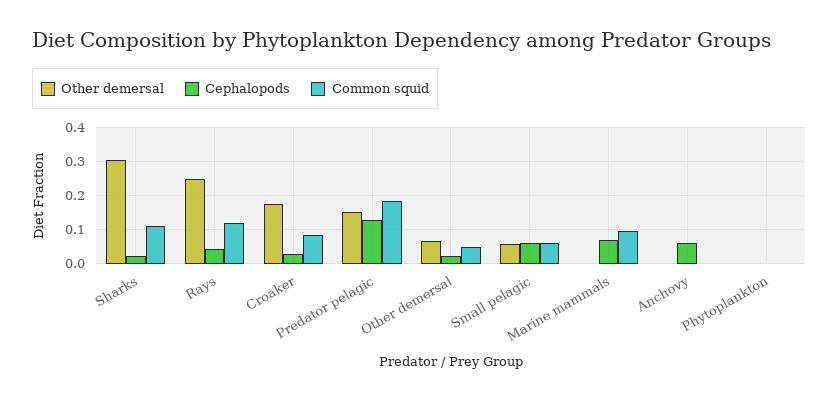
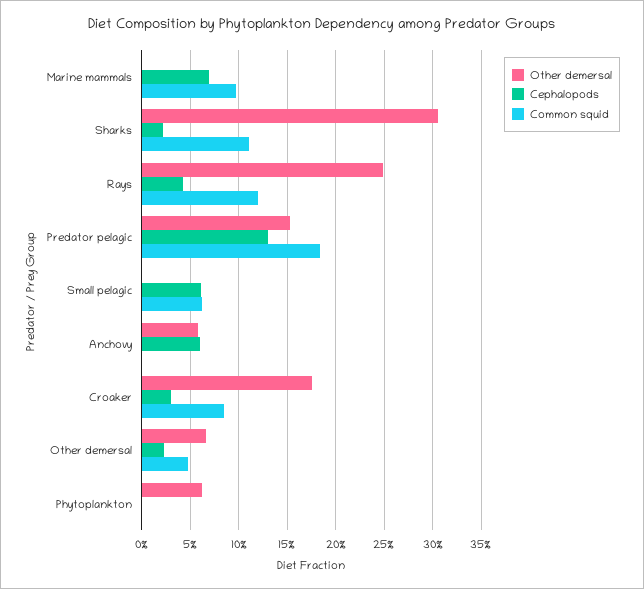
Other demersal, Small pelagic: 0.06 -> 0
Other demersal, Anchovy: 0 -> 0.06
Other demersal, Phytoplankton: 0 -> 0.06

